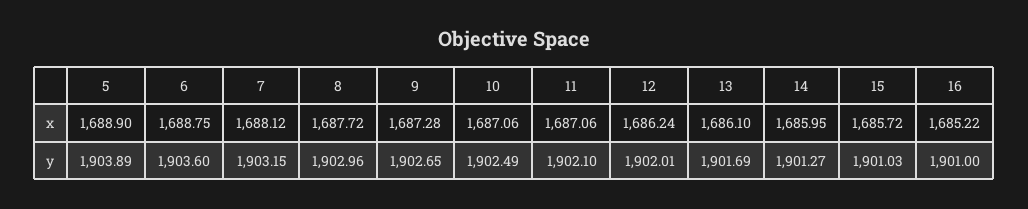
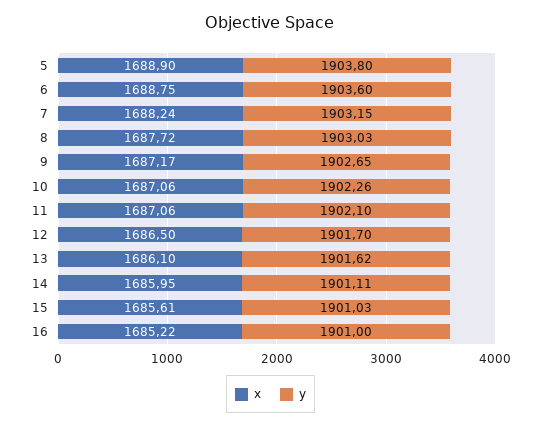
x, 7: 1688.12 -> 1688.24
x, 9: 1687.28 -> 1687.17
x, 12: 1686.24 -> 1686.5
x, 15: 1685.72 -> 1685.61
y, 5: 1903.89 -> 1903.8
y, 8: 1902.96 -> 1903.03
y, 10: 1902.49 -> 1902.26
y, 12: 1902.01 -> 1901.7
y, 13: 1901.69 -> 1901.62
y, 14: 1901.27 -> 1901.11

